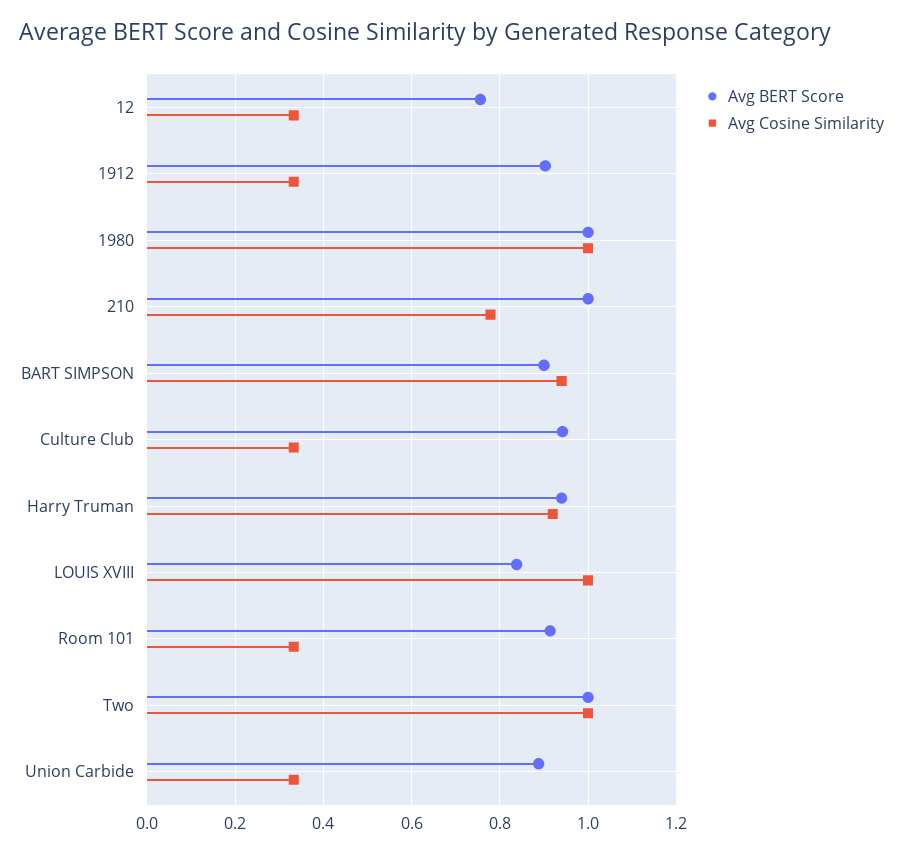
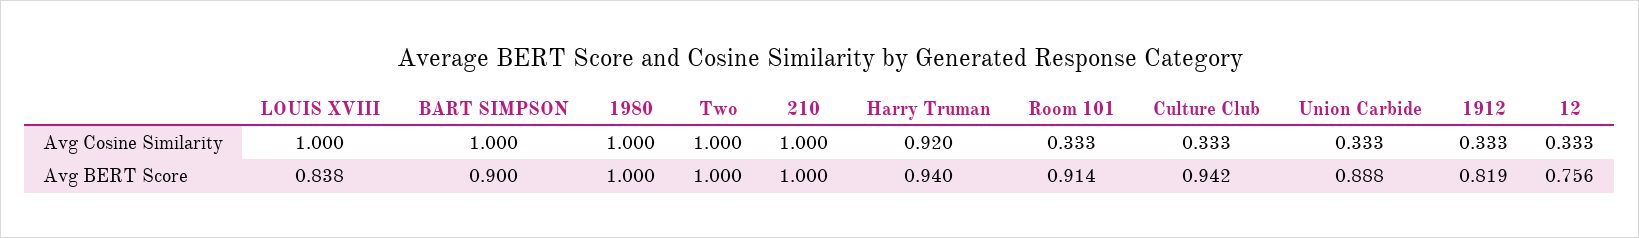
Avg BERT Score, 1912: 0.9 -> 0.819
Avg Cosine Similarity, 210: 0.78 -> 1
Avg Cosine Similarity, BART SIMPSON: 0.94 -> 1

